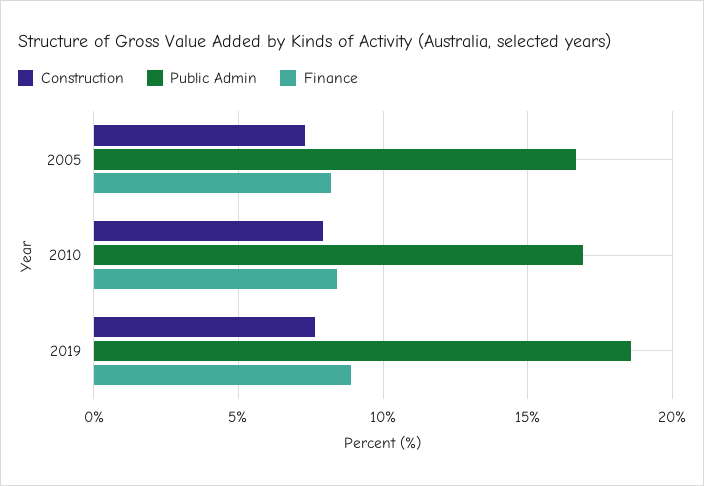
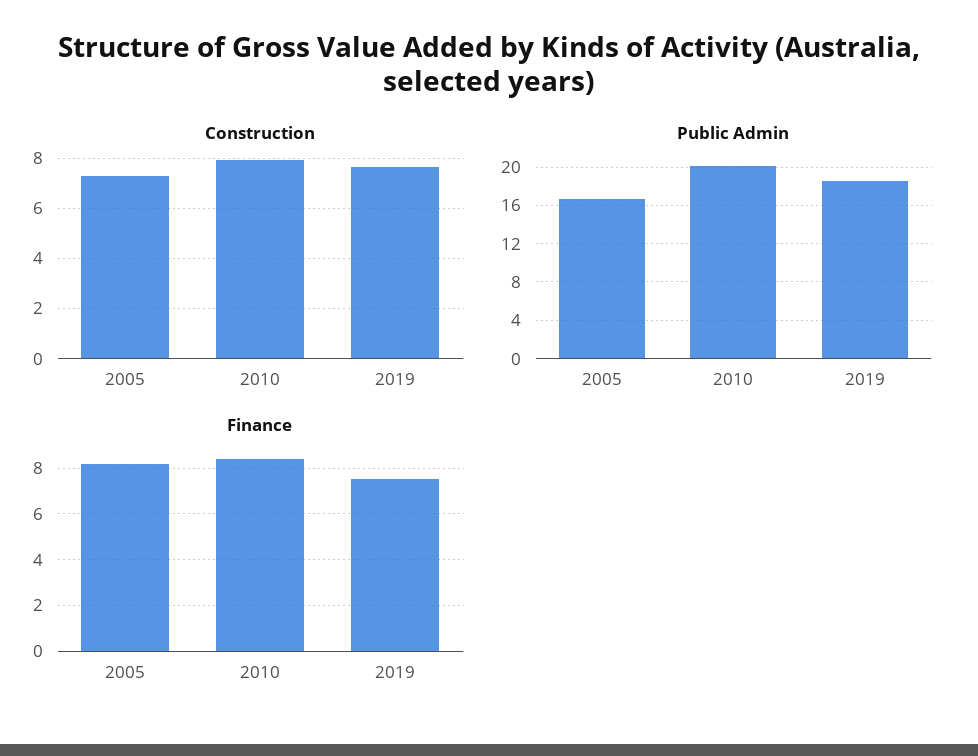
Public Admin, 2010: 17 -> 20
Finance, 2019: 9 -> 7.5

